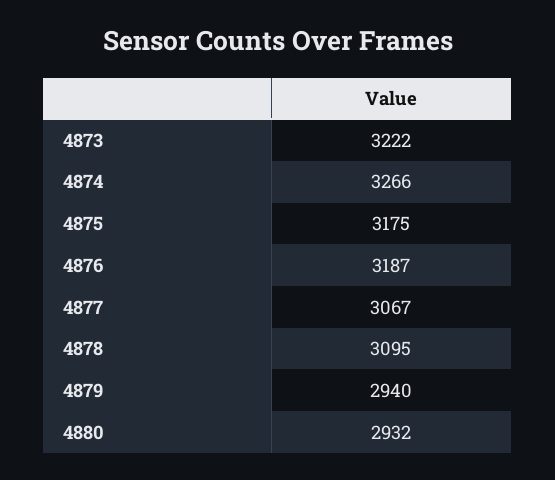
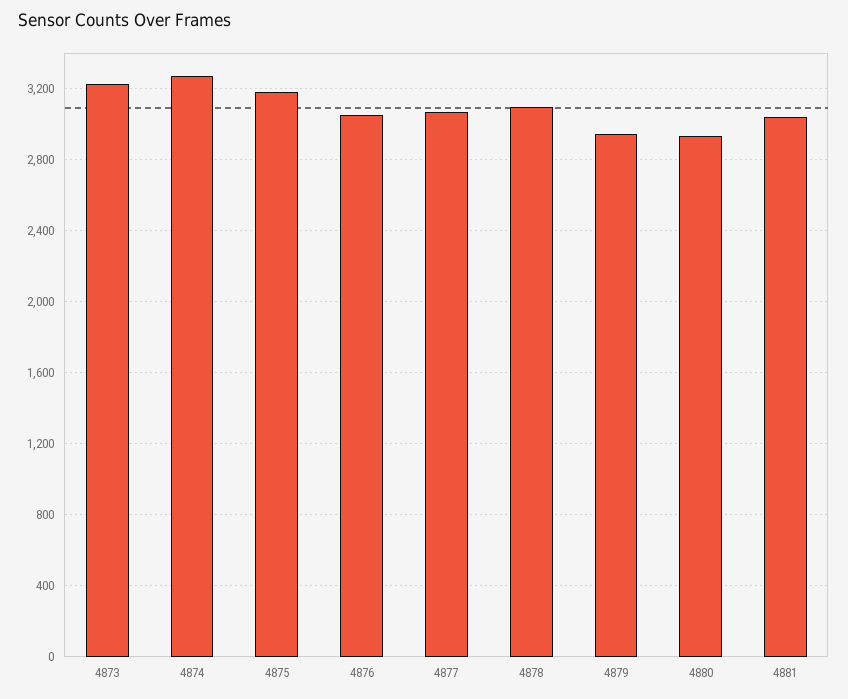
4876: 3187 -> 3050
4881: none -> 3050

